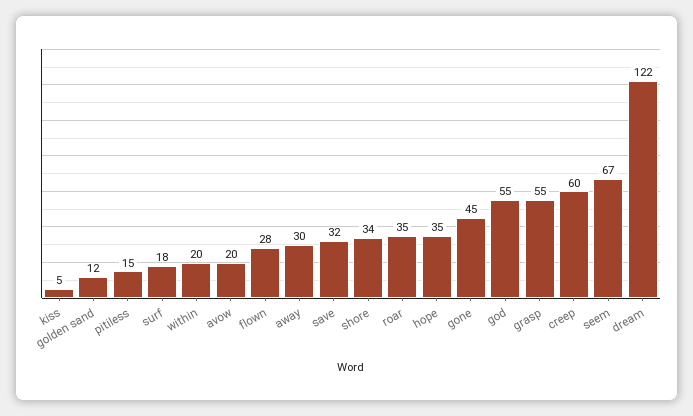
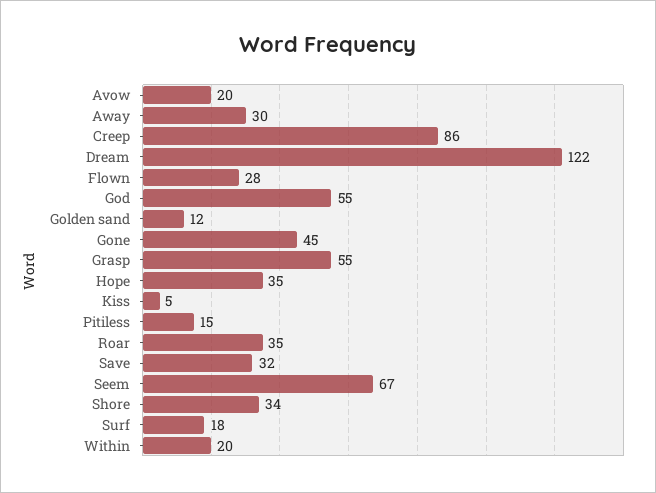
creep: 60 -> 86

